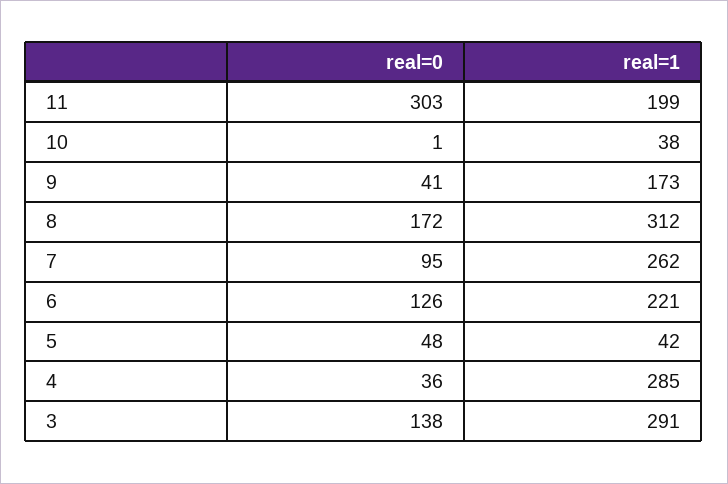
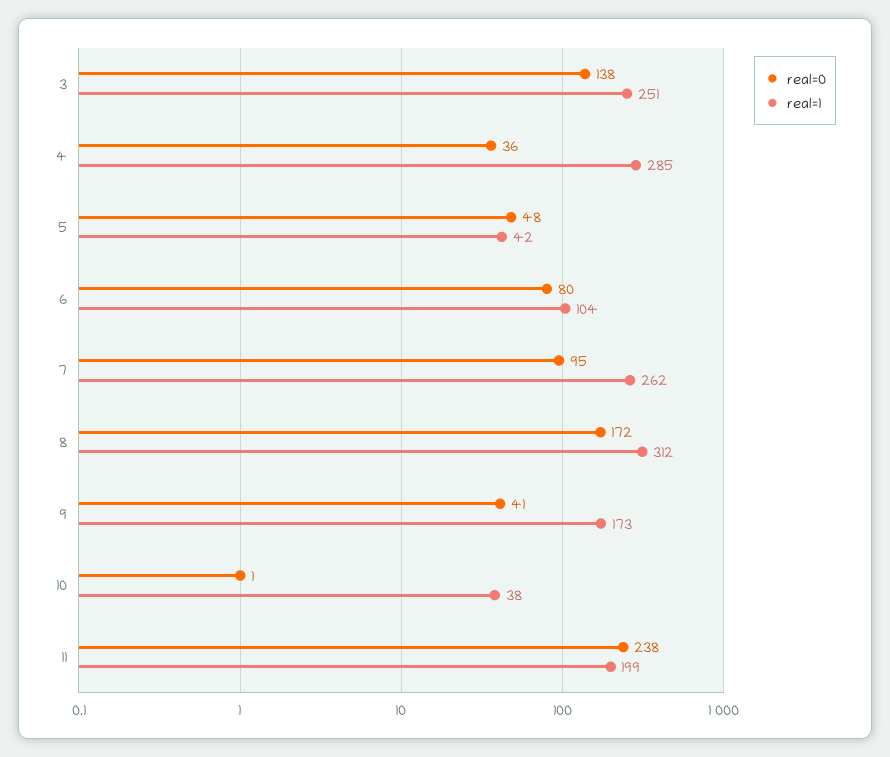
real=0, 11: 303 -> 238
real=0, 6: 126 -> 80
real=1, 6: 221 -> 104
real=1, 3: 291 -> 251

